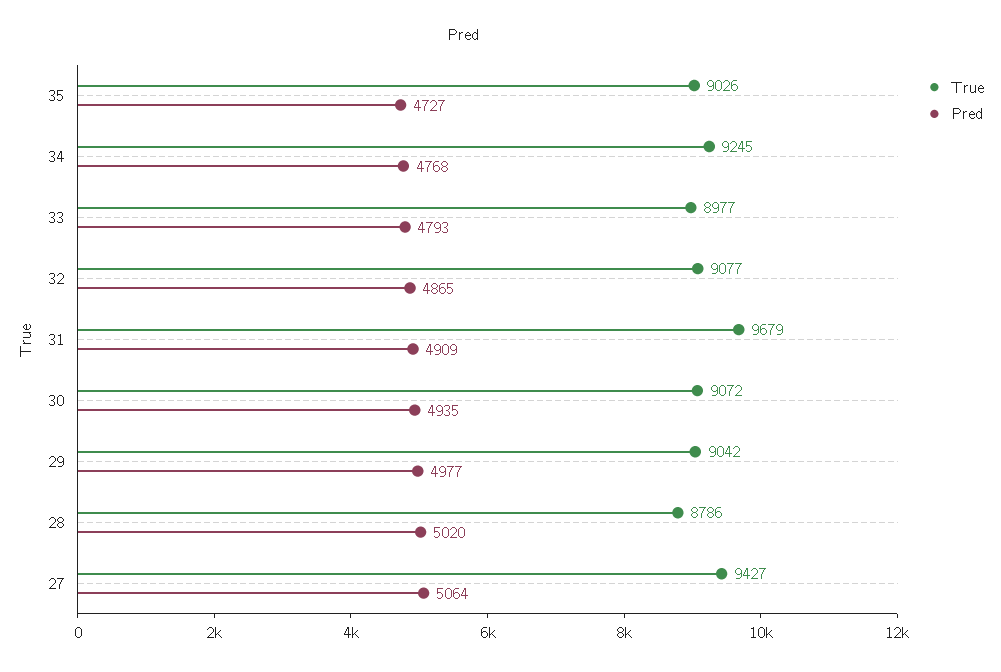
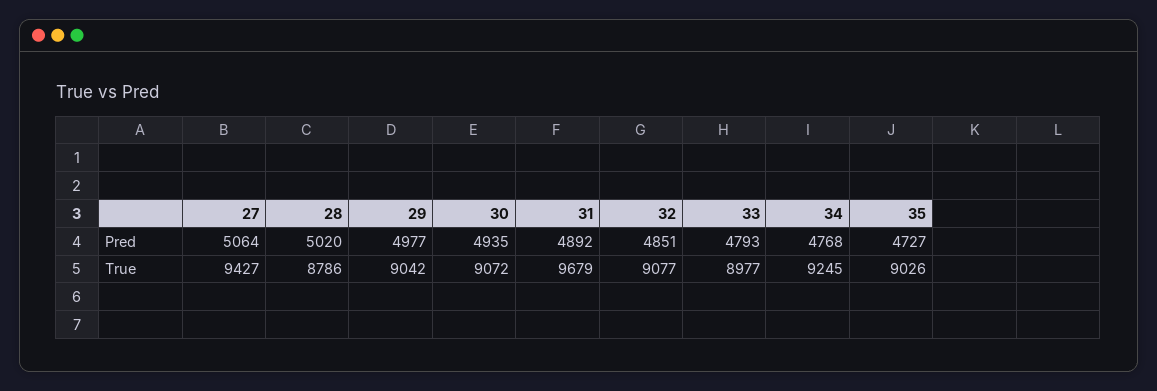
Pred, 32: 4865 -> 4851
Pred, 31: 4909 -> 4892

